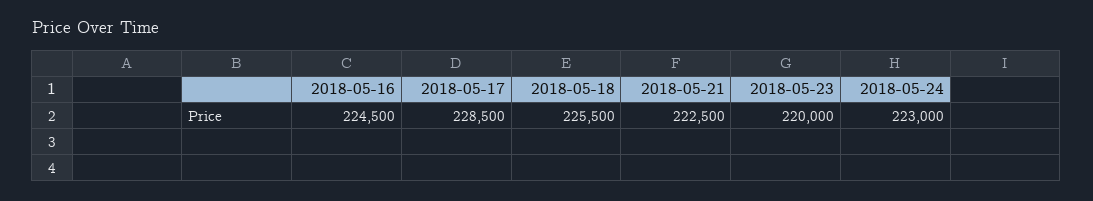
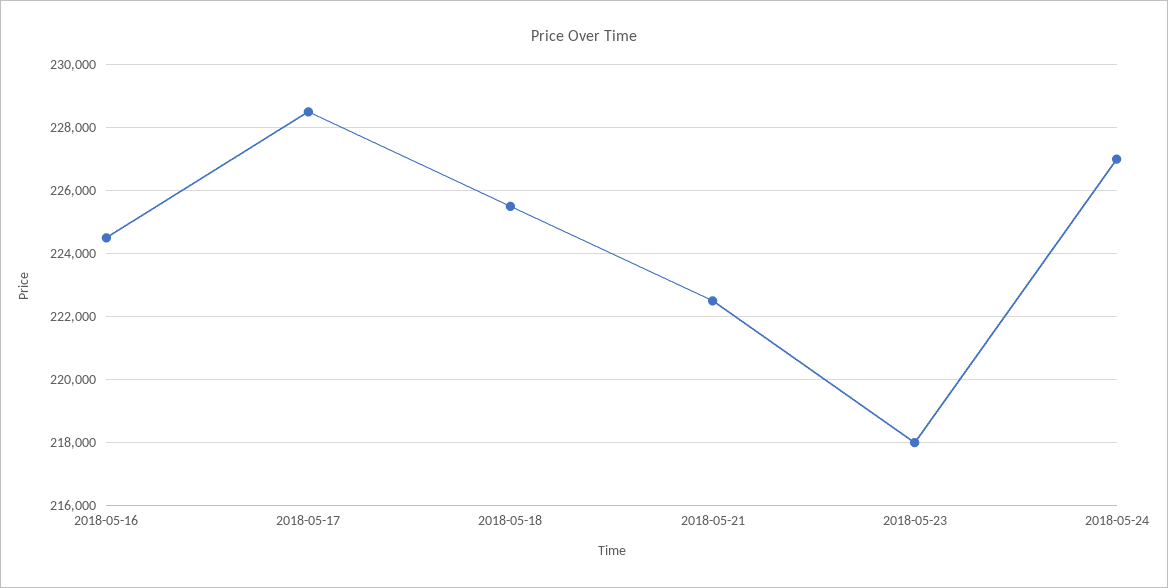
2018-05-23: 220000 -> 218000
2018-05-24: 223000 -> 227000

